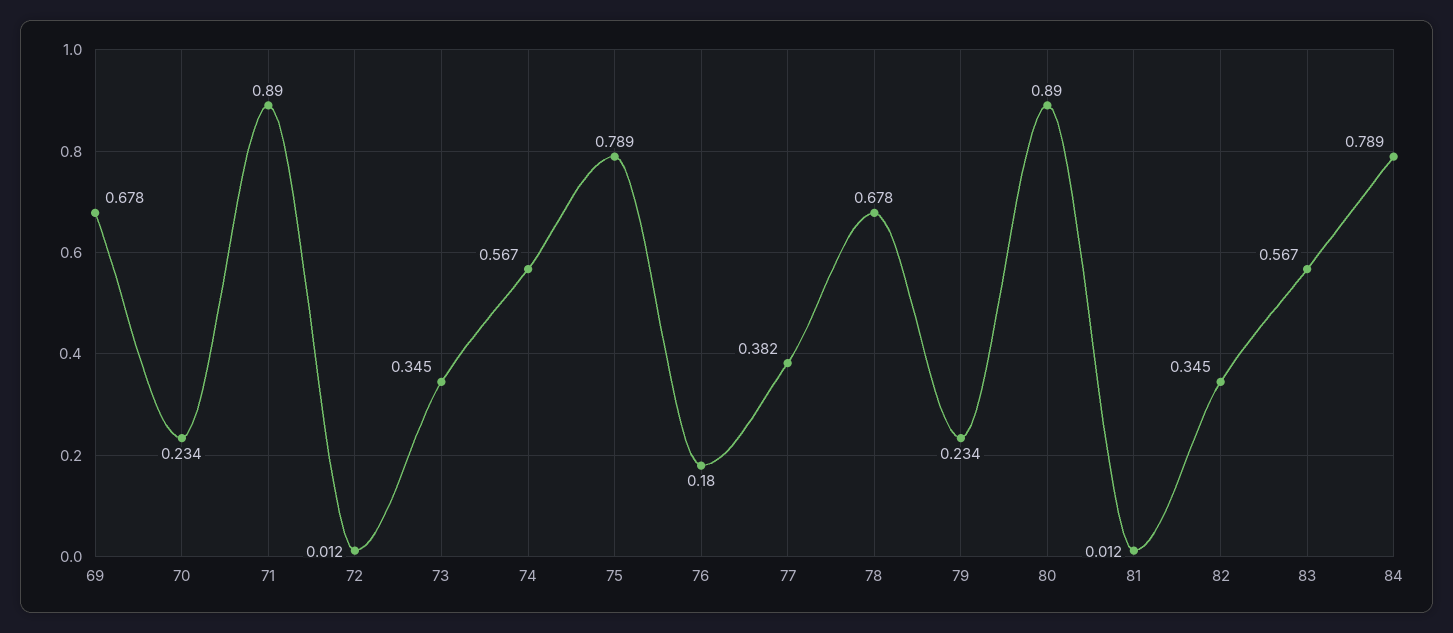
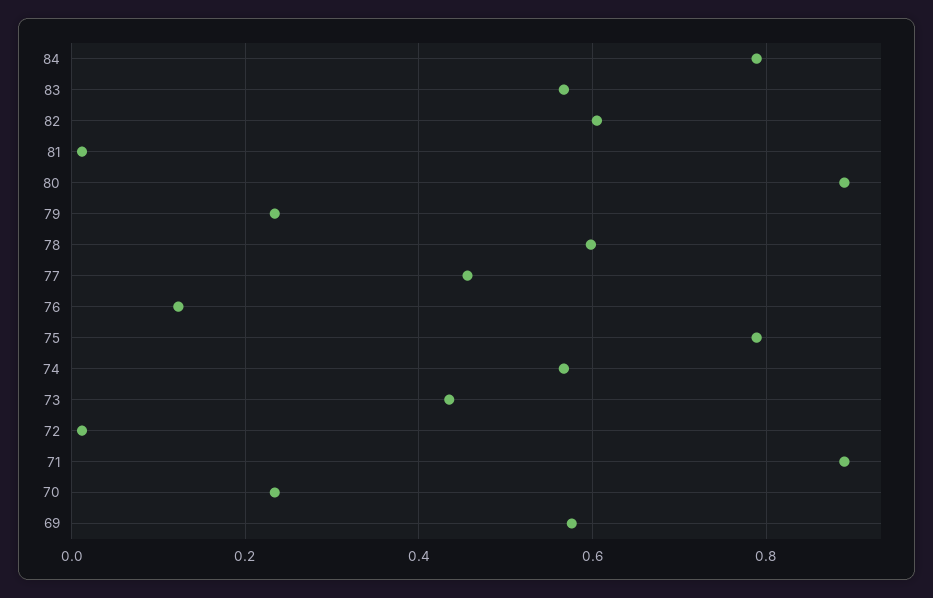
69: 0.678 -> 0.58
73: 0.345 -> 0.44
76: 0.18 -> 0.12
77: 0.382 -> 0.46
78: 0.678 -> 0.6
82: 0.345 -> 0.6

